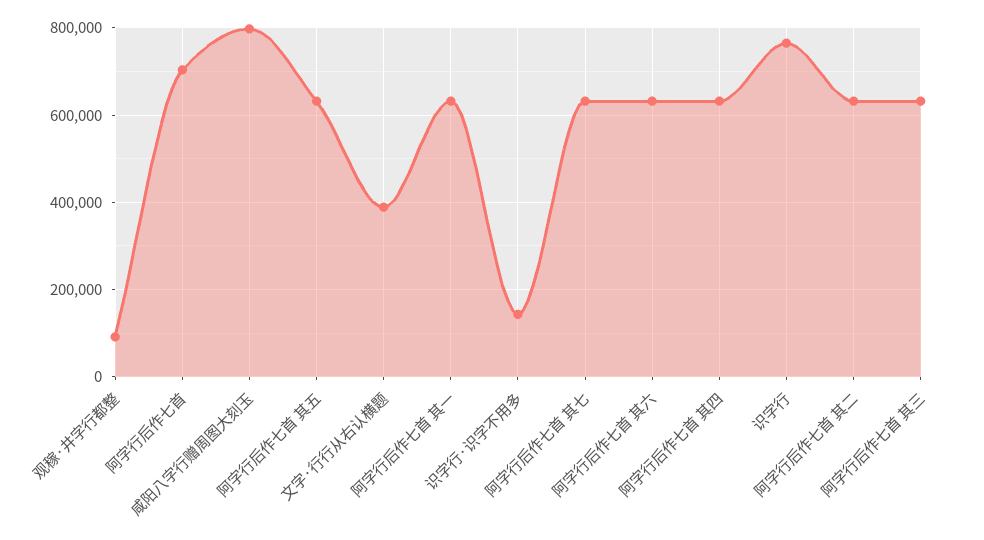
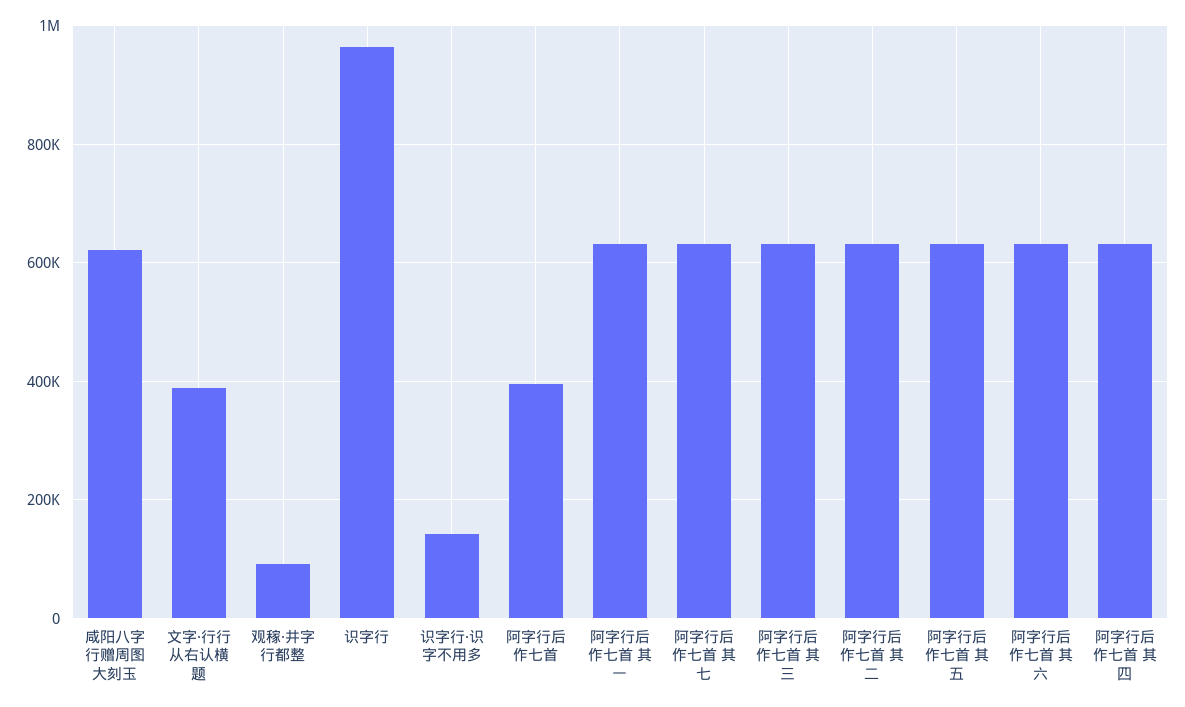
阿字行后作七首: 700000 -> 400000
咸阳八字行赠周图大刻玉: 800000 -> 620000
识字行: 760000 -> 960000

